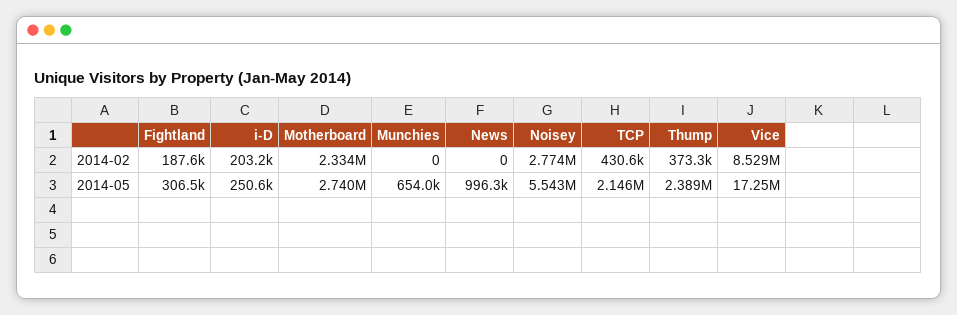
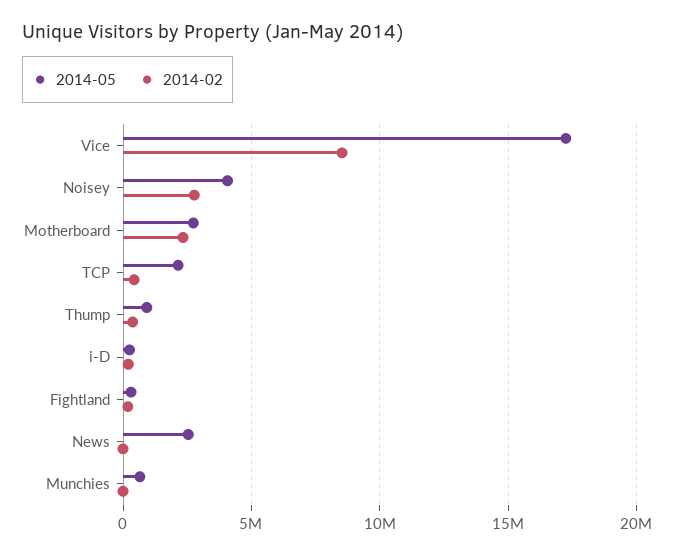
2014-05, News: 996300 -> 2500000
2014-05, Noisey: 5543000 -> 4000000
2014-05, Thump: 2389000 -> 1000000

